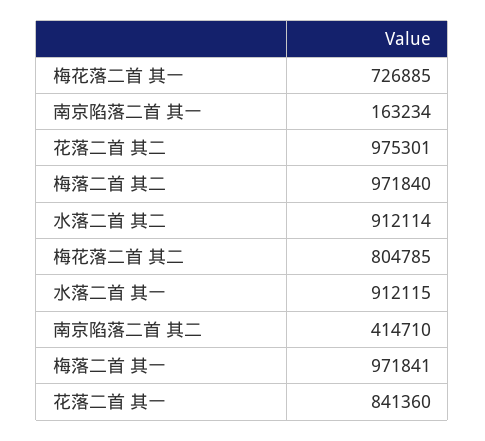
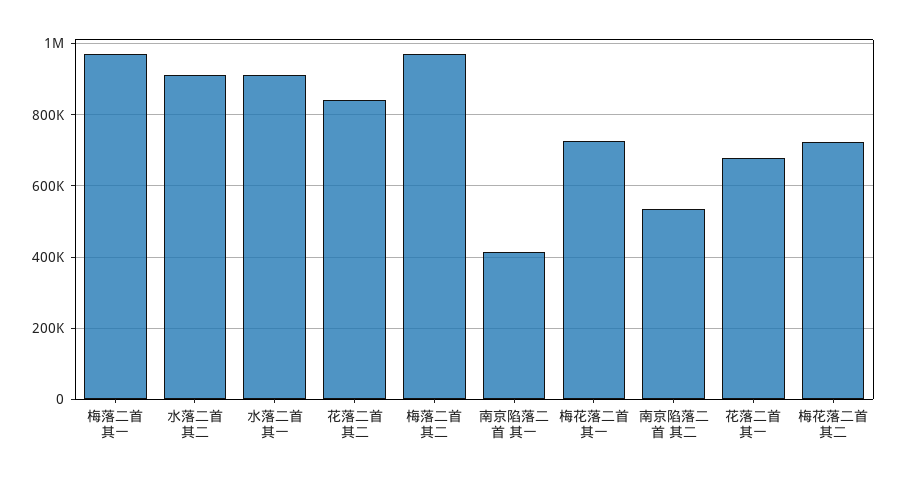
南京陷落二首 其一: 163234 -> 420000
花落二首 其二: 975301 -> 840000
梅花落二首 其二: 804785 -> 720000
南京陷落二首 其二: 414710 -> 540000
花落二首 其一: 841360 -> 680000

